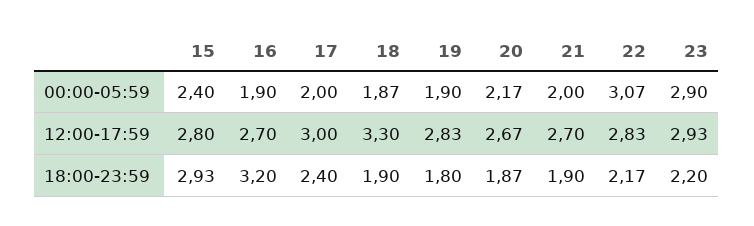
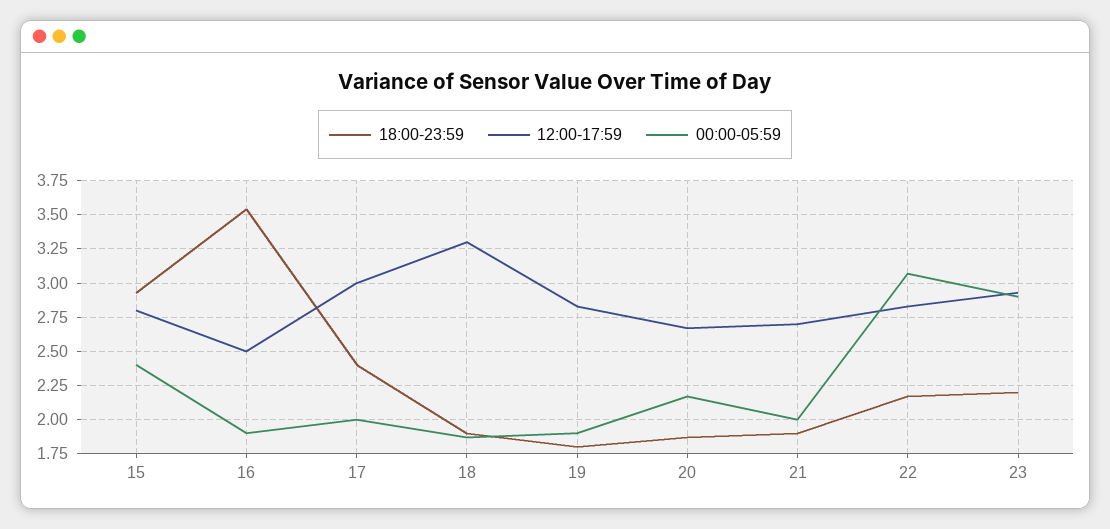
12:00-17:59, 16: 2.7 -> 2.5
18:00-23:59, 16: 3.2 -> 3.55

